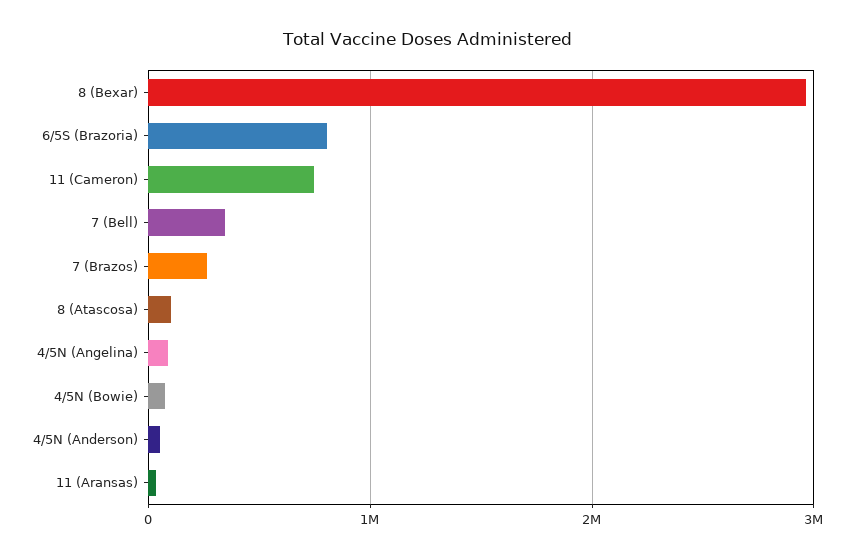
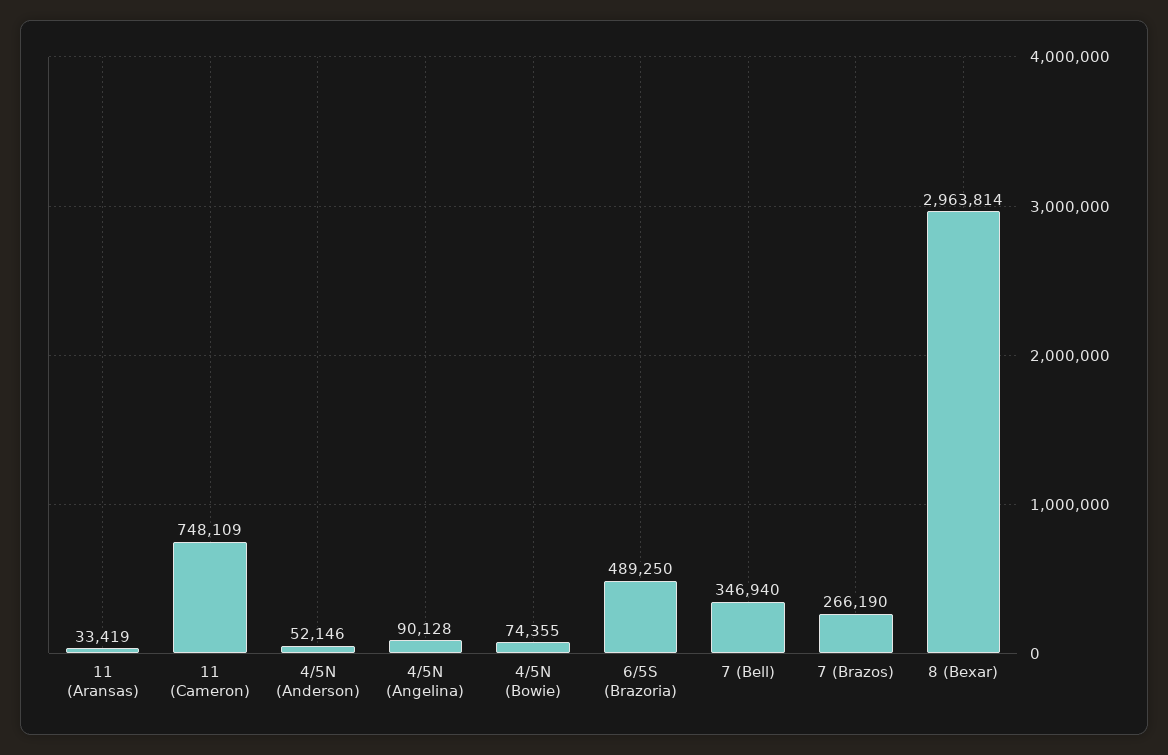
6/5S (Brazoria): 800000 -> 489250
8 (Atascosa): 100000 -> none

